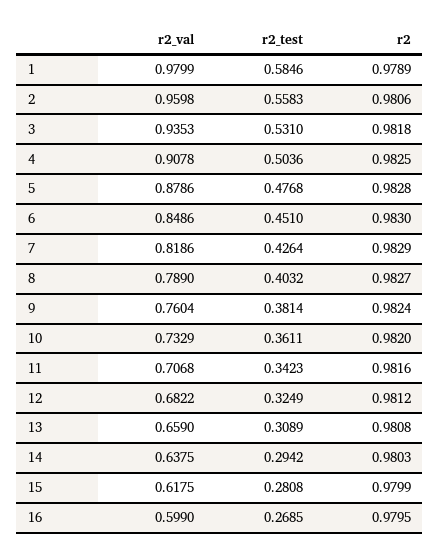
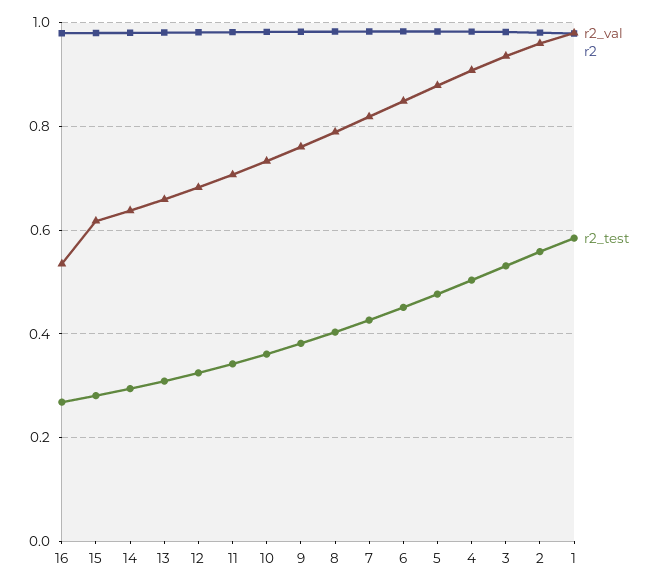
r2_val, 16: 0.599 -> 0.54

